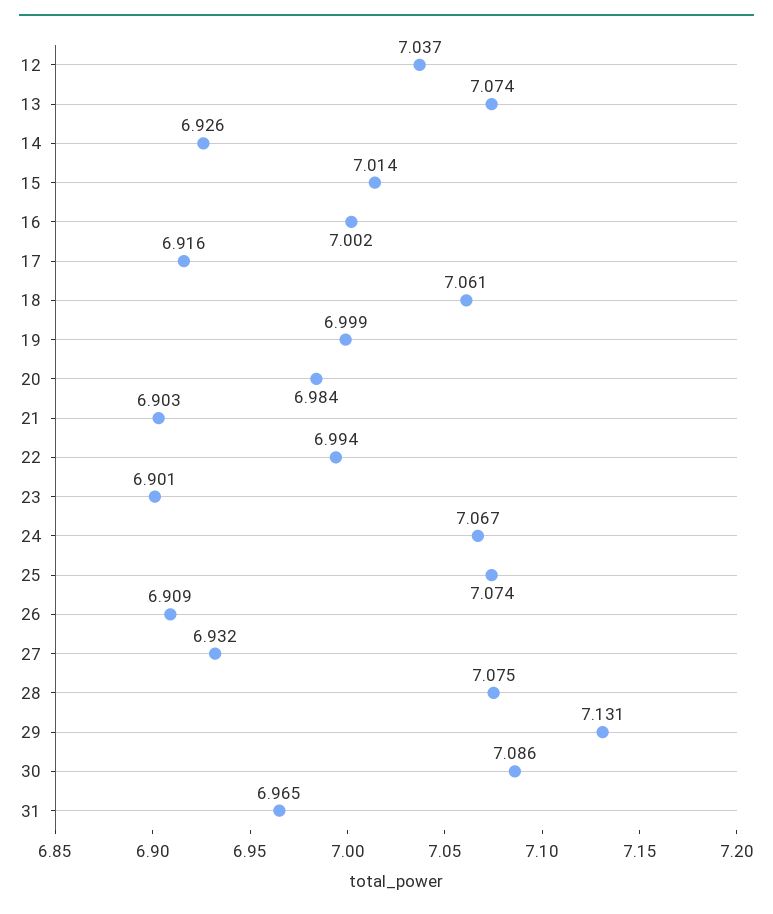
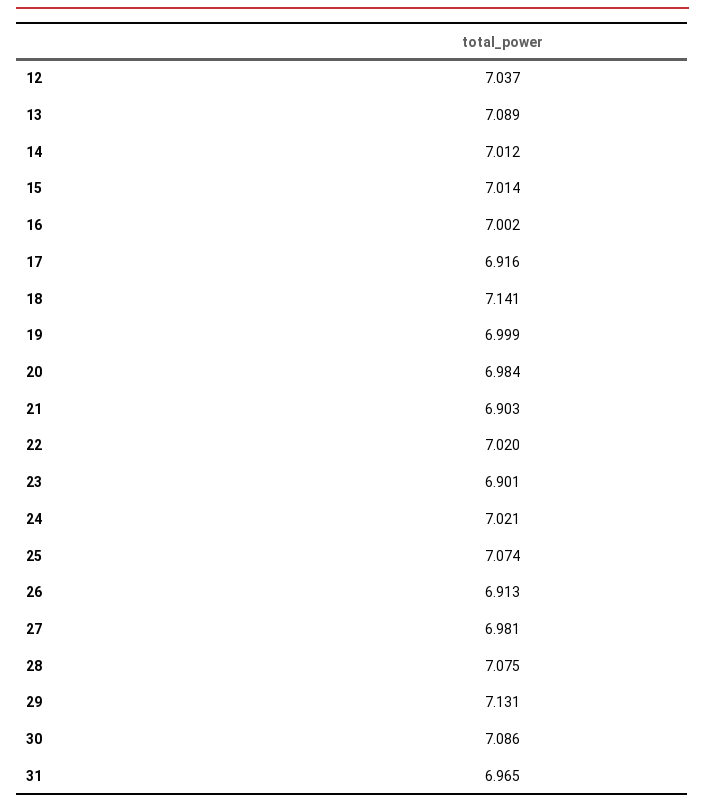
13: 7.074 -> 7.089
14: 6.926 -> 7.012
18: 7.061 -> 7.141
22: 6.994 -> 7.02
24: 7.067 -> 7.021
26: 6.909 -> 6.913
27: 6.932 -> 6.981

